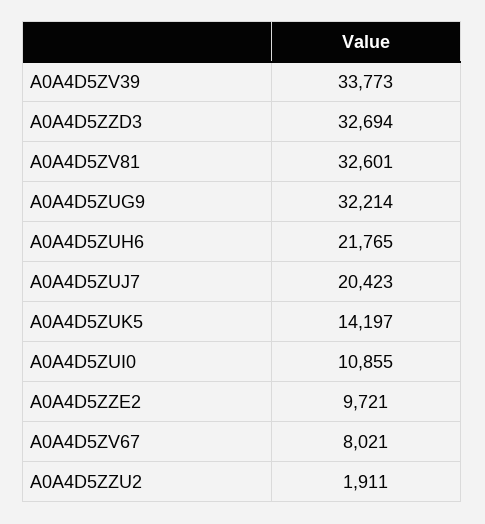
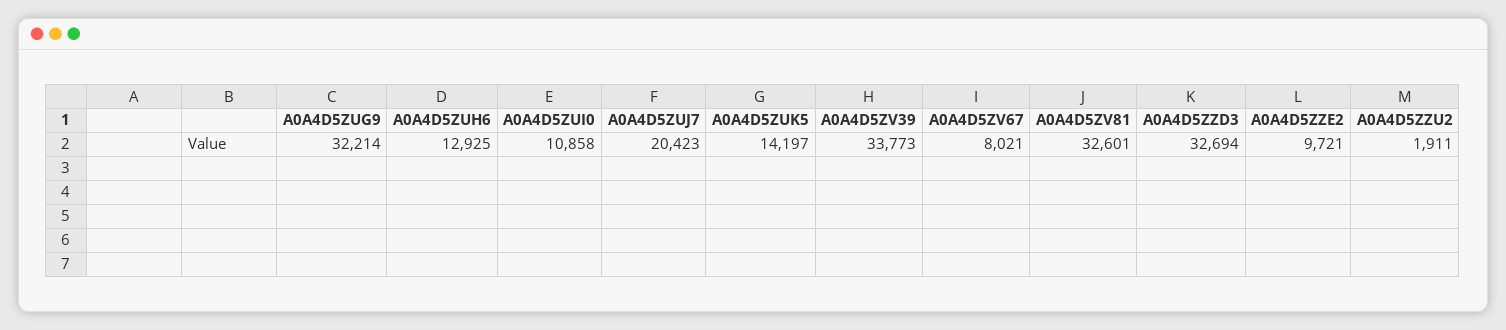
A0A4D5ZUH6: 21765 -> 12925
A0A4D5ZUI0: 10855 -> 10858

